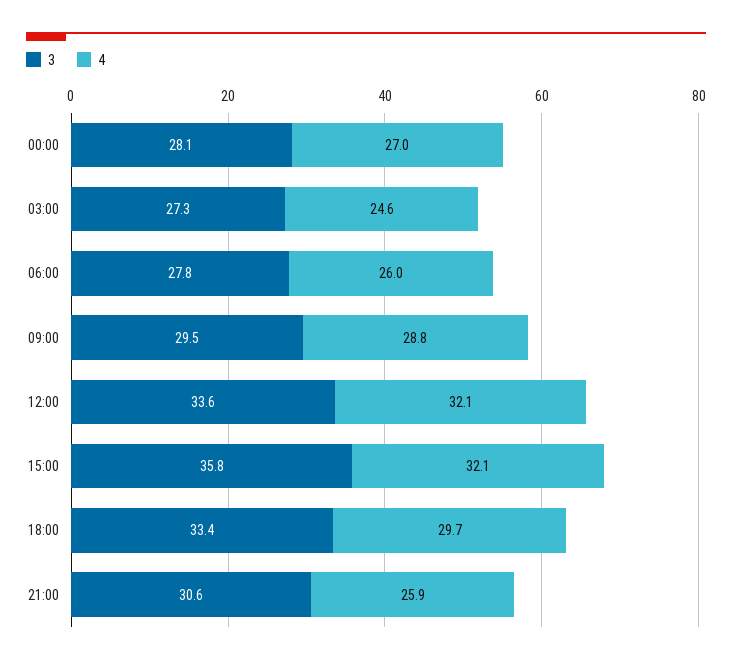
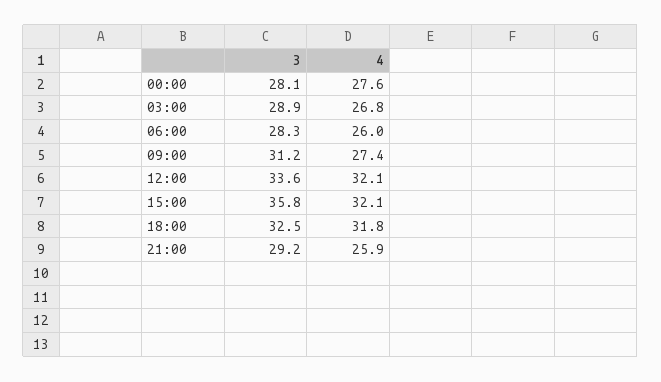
4, 00:00: 27 -> 27.6
3, 03:00: 27.3 -> 28.9
4, 03:00: 24.6 -> 26.8
3, 06:00: 27.8 -> 28.3
3, 09:00: 29.5 -> 31.2
4, 09:00: 28.8 -> 27.4
3, 18:00: 33.4 -> 32.5
4, 18:00: 29.7 -> 31.8
3, 21:00: 30.6 -> 29.2

